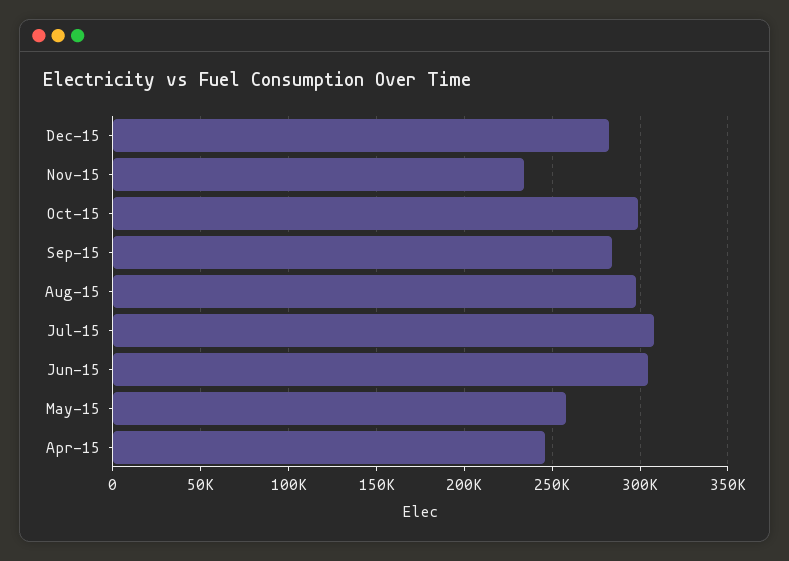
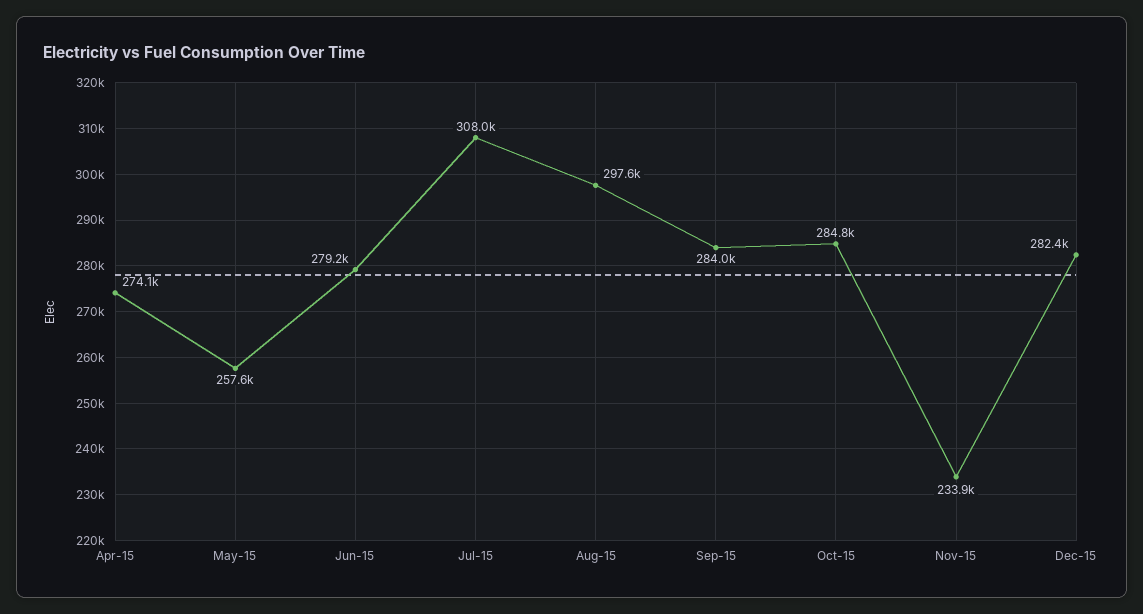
Oct-15: 300000 -> 284800
Jun-15: 305000 -> 279200
Apr-15: 245000 -> 274100

